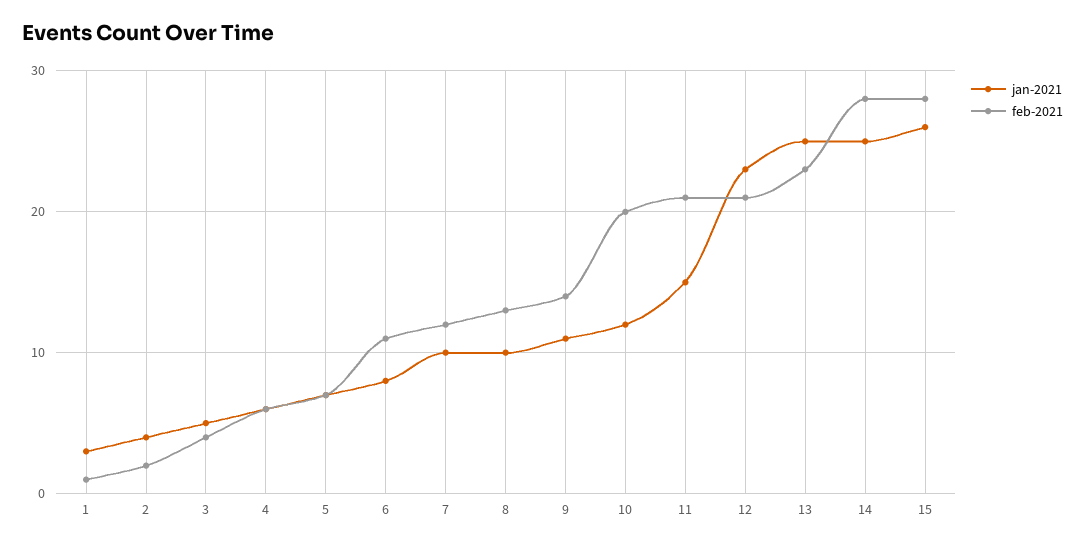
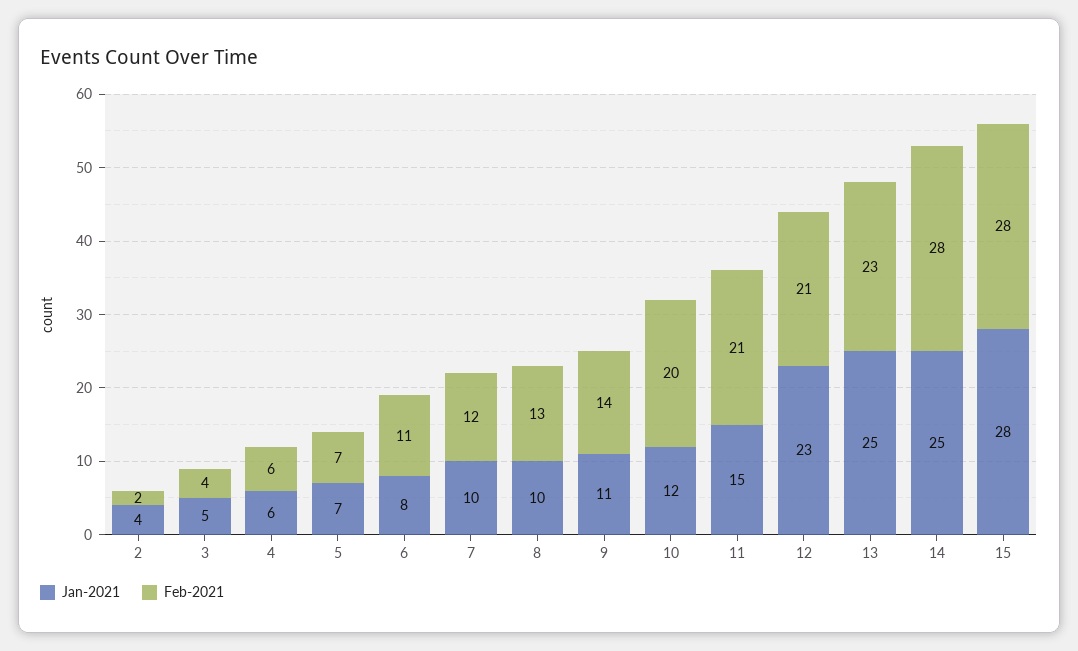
jan-2021, 1: 3 -> none
feb-2021, 1: 1 -> none
jan-2021, 15: 26 -> 28

